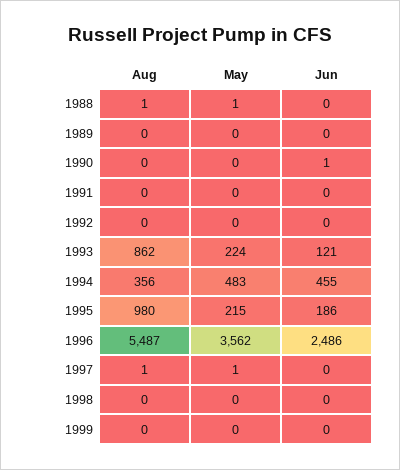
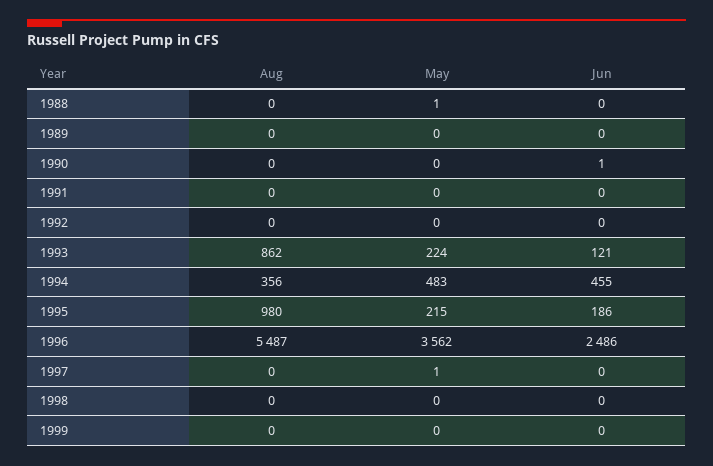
Aug, 1988: 1 -> 0
Aug, 1997: 1 -> 0

